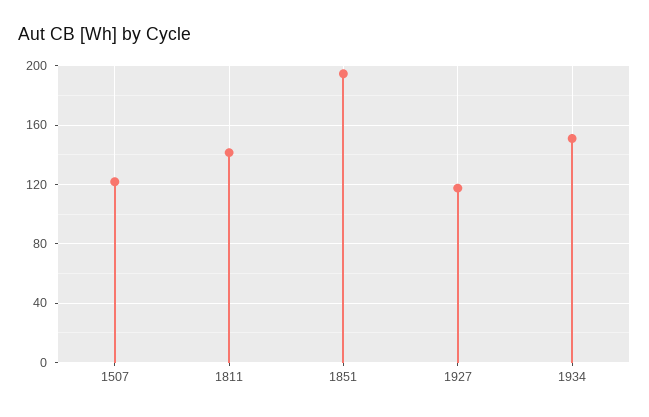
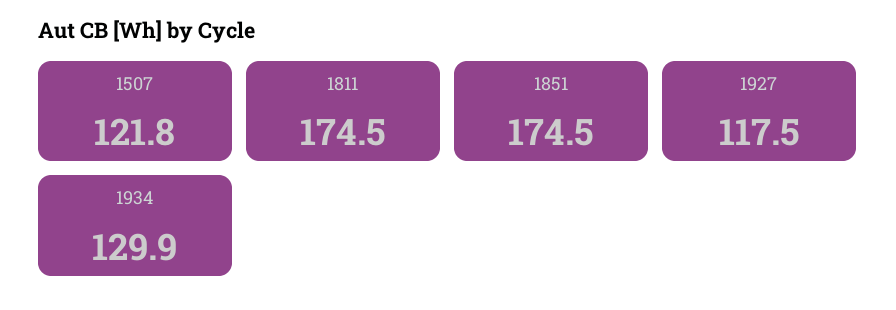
1811: 140 -> 174.5
1851: 195 -> 174.5
1934: 150 -> 129.9

